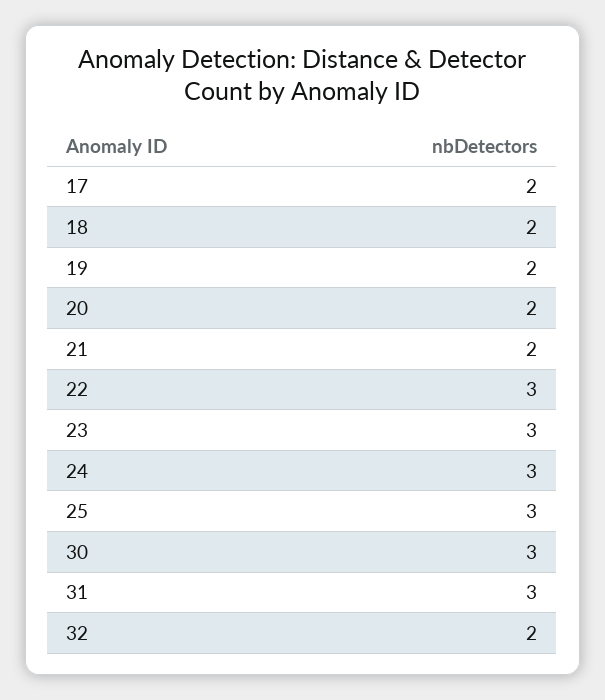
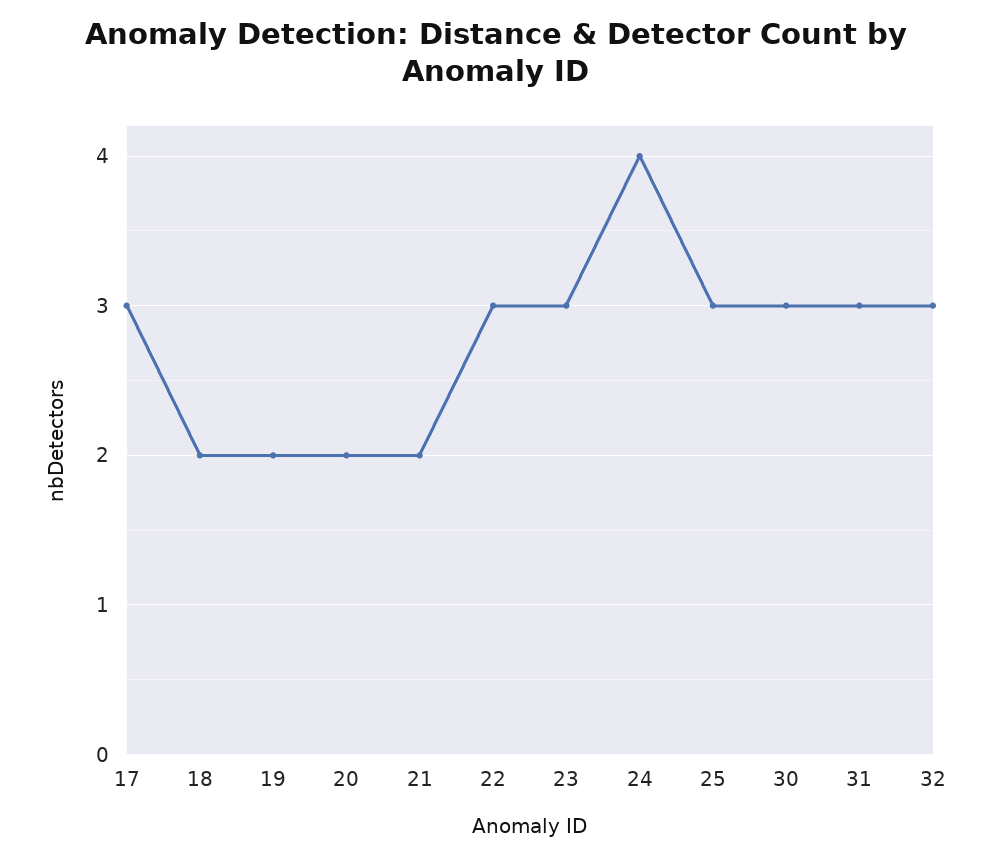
17: 2 -> 3
24: 3 -> 4
32: 2 -> 3

